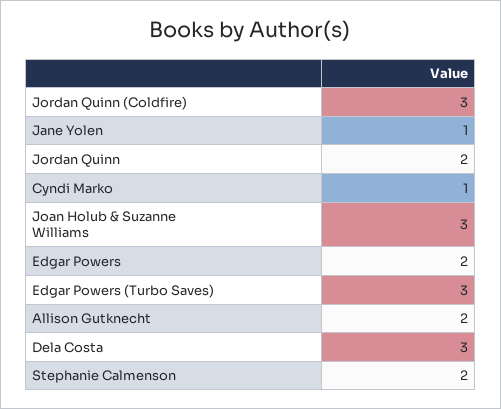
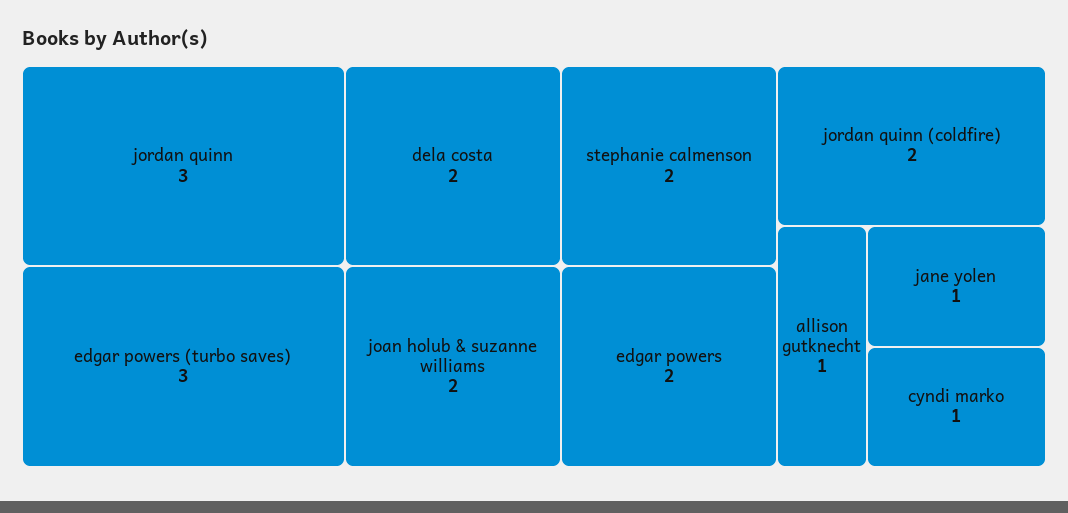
Jordan Quinn (Coldfire): 3 -> 2
Jordan Quinn: 2 -> 3
Joan Holub & Suzanne Williams: 3 -> 2
Allison Gutknecht: 2 -> 1
Dela Costa: 3 -> 2

